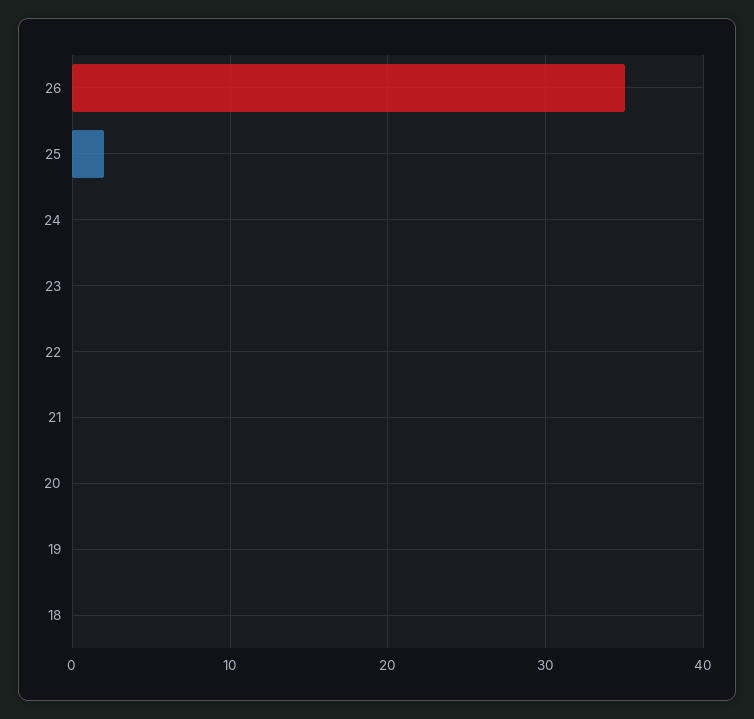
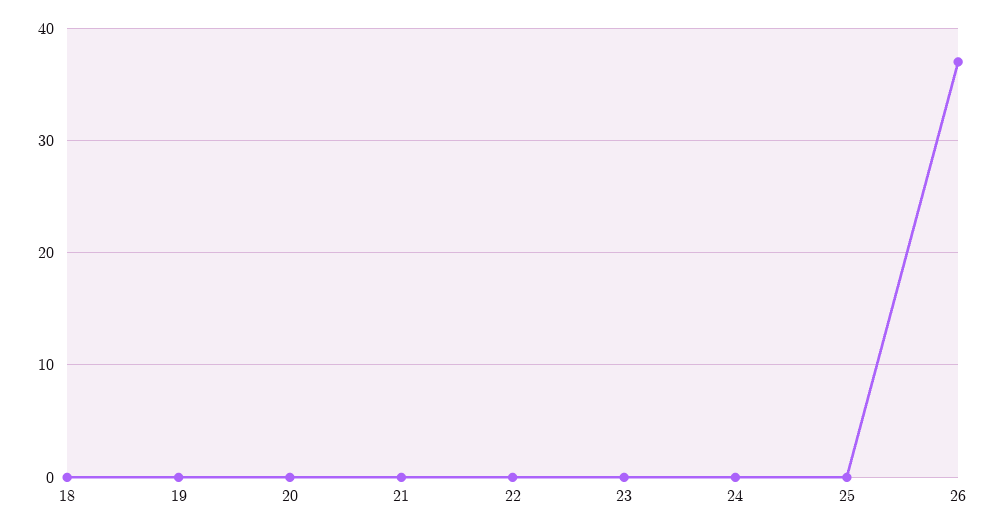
26: 35 -> 37
25: 2 -> 0

